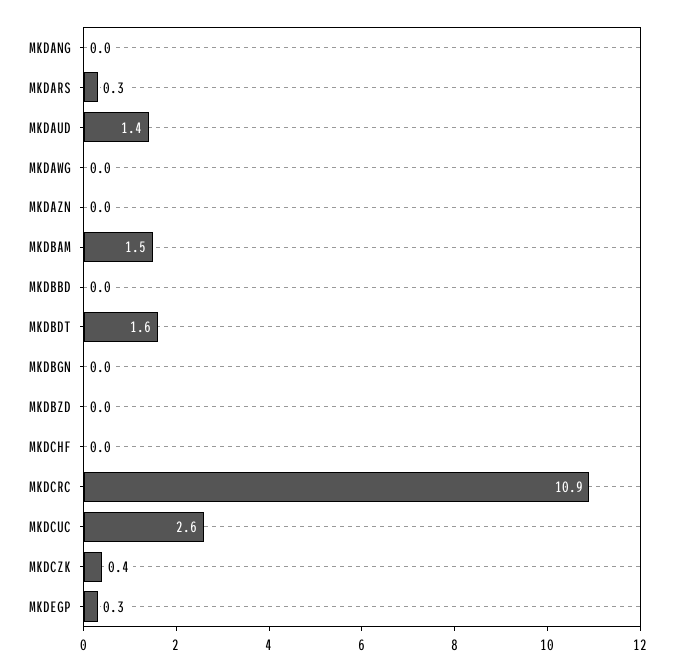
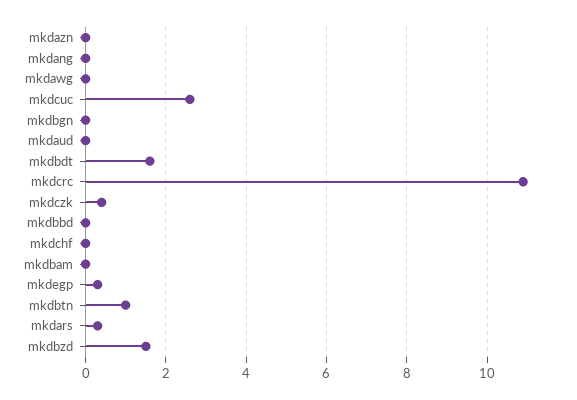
MKDAUD: 1.4 -> 0
MKDBAM: 1.5 -> 0
MKDBZD: 0 -> 1.5
mkdbtn: none -> 1

